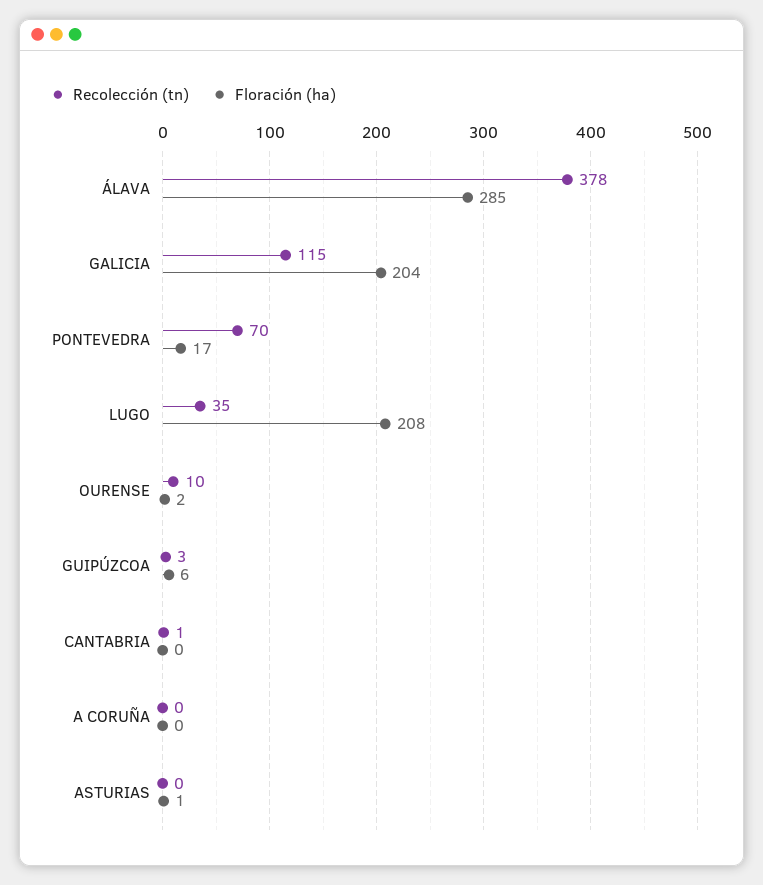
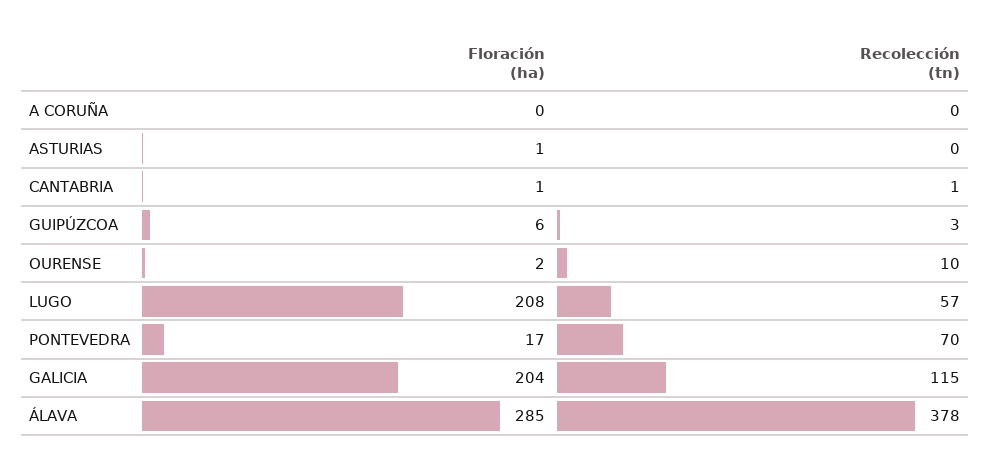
Recolección (tn), LUGO: 35 -> 57
Floración (ha), CANTABRIA: 0 -> 1

